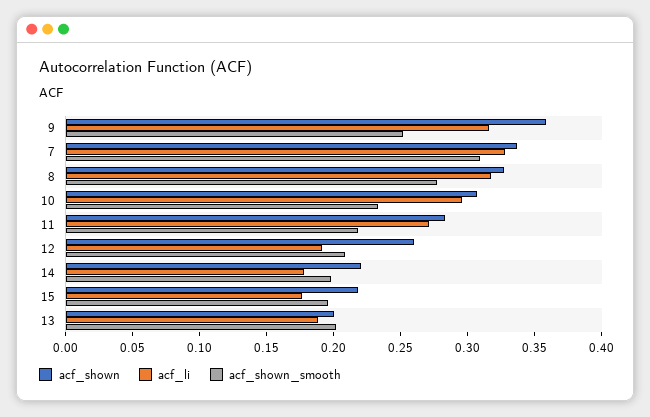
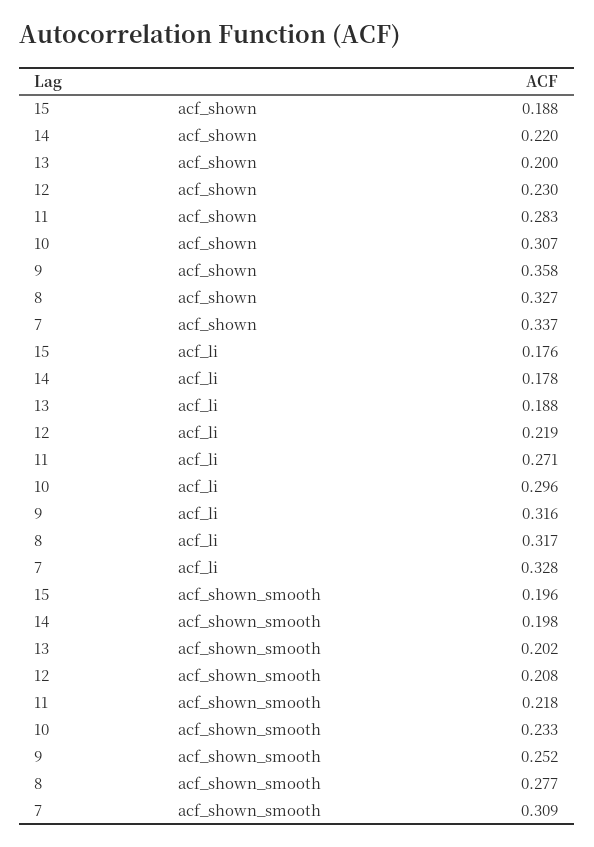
acf_shown, 12: 0.26 -> 0.23
acf_li, 12: 0.19 -> 0.219
acf_shown, 15: 0.22 -> 0.188

